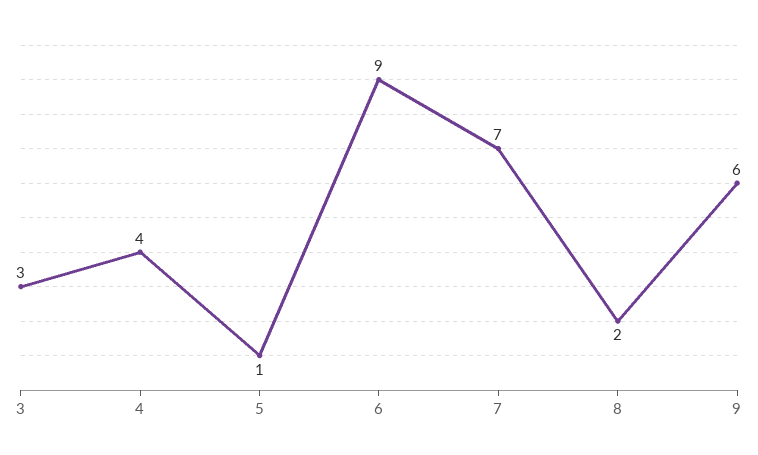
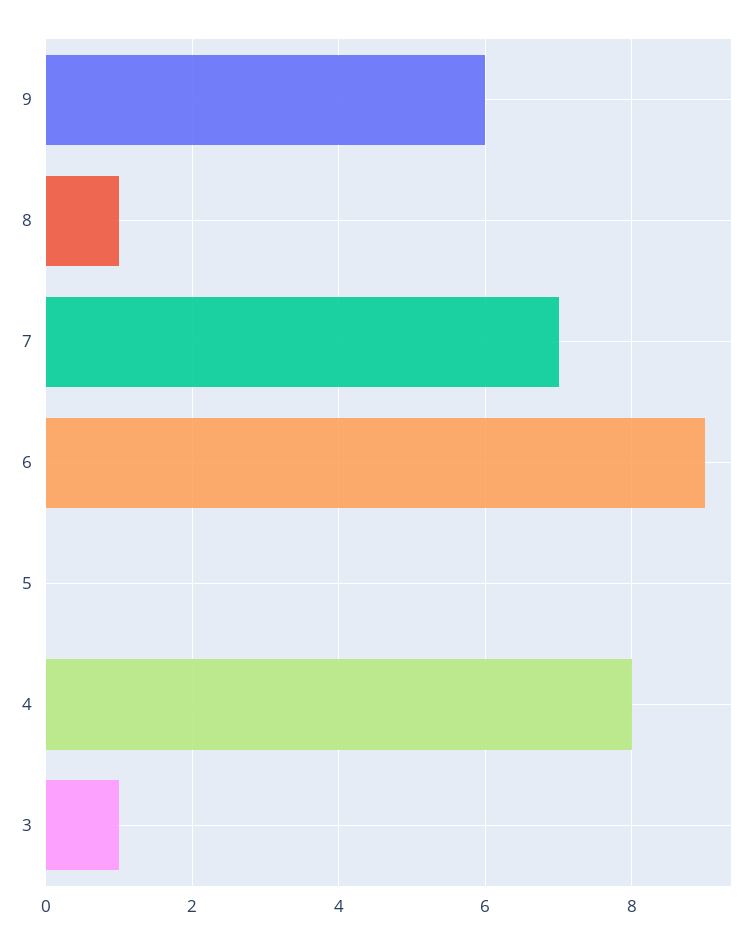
3: 3 -> 1
4: 4 -> 8
5: 1 -> 0
8: 2 -> 1

